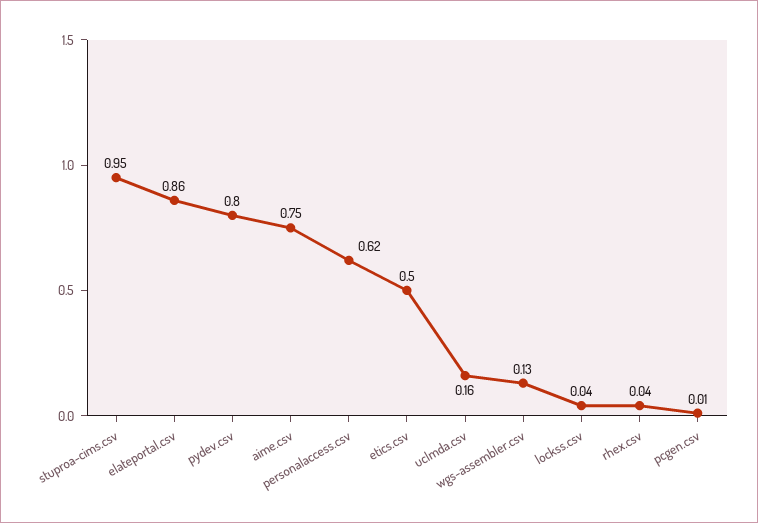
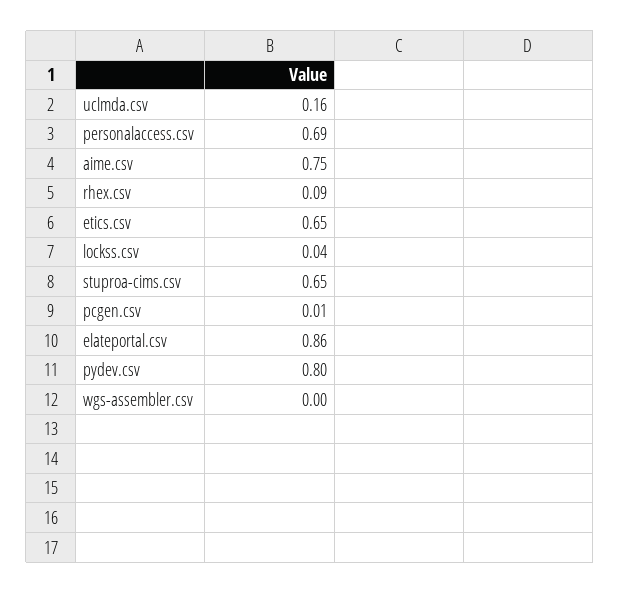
stuproa-cims.csv: 0.95 -> 0.65
personalaccess.csv: 0.62 -> 0.69
etics.csv: 0.5 -> 0.65
wgs-assembler.csv: 0.13 -> 0
rhex.csv: 0.04 -> 0.09

